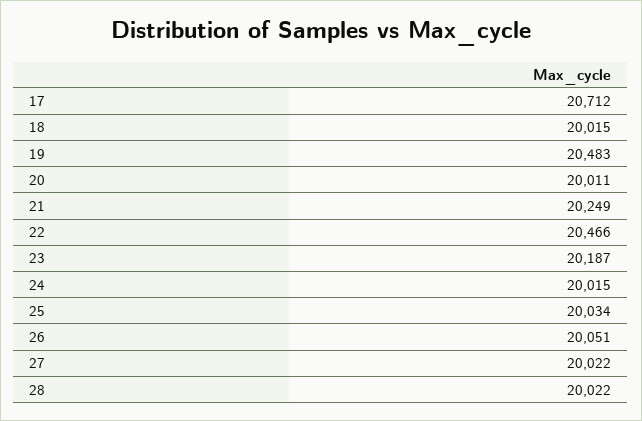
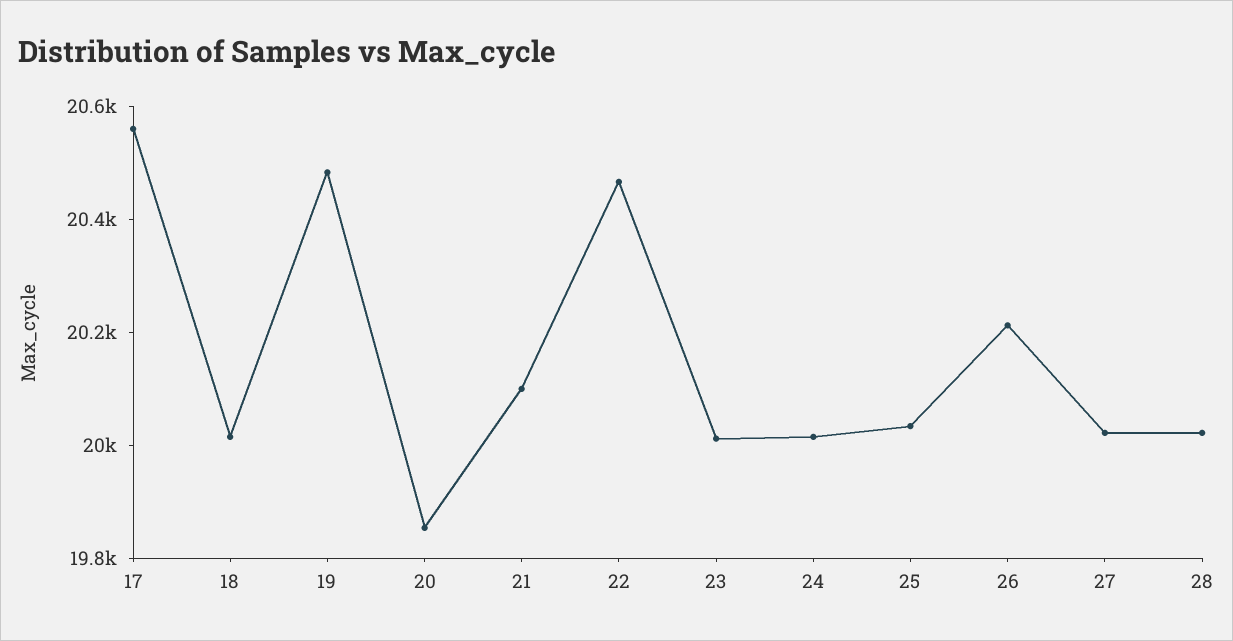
17: 20712 -> 20550
20: 20011 -> 19850
21: 20249 -> 20100
23: 20187 -> 20000
26: 20051 -> 20200

